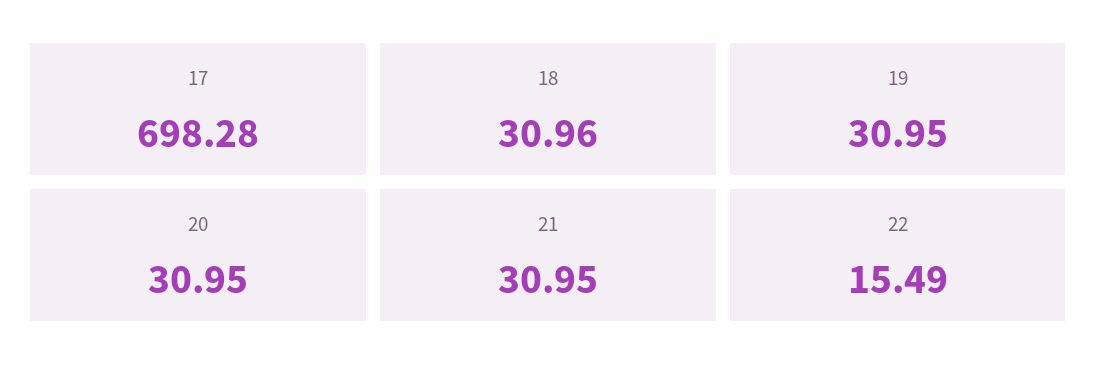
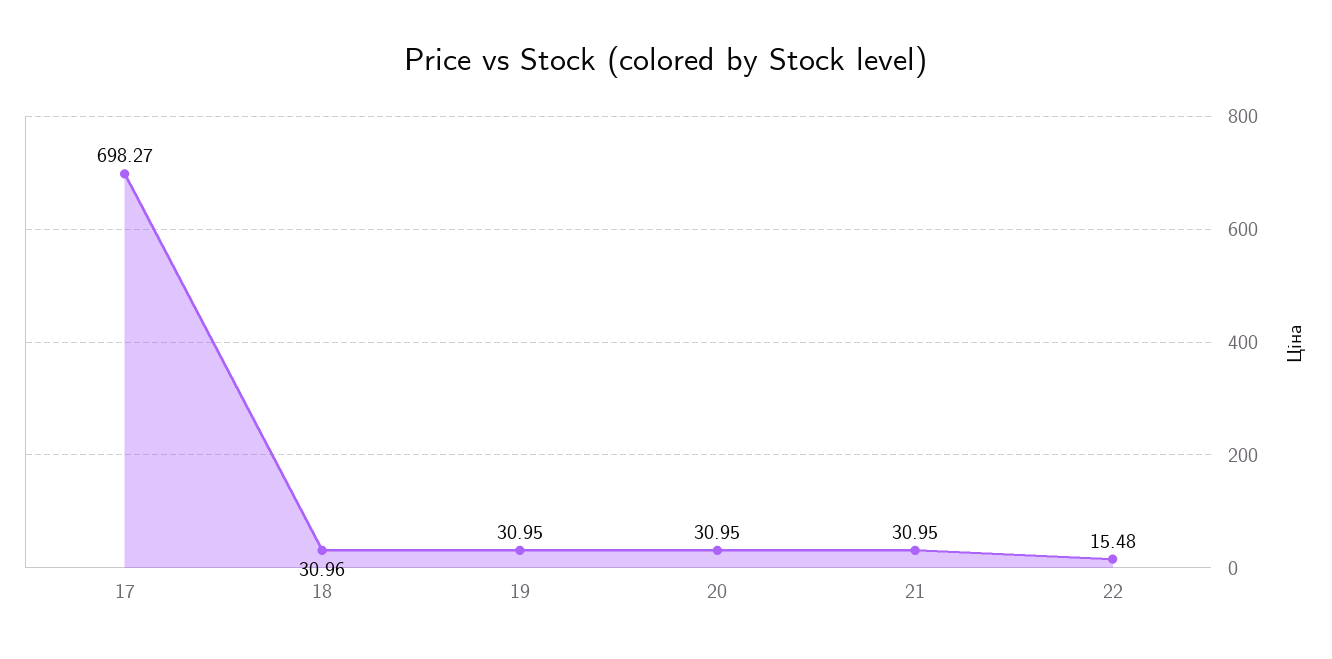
17: 698.28 -> 698.27
22: 15.49 -> 15.48

